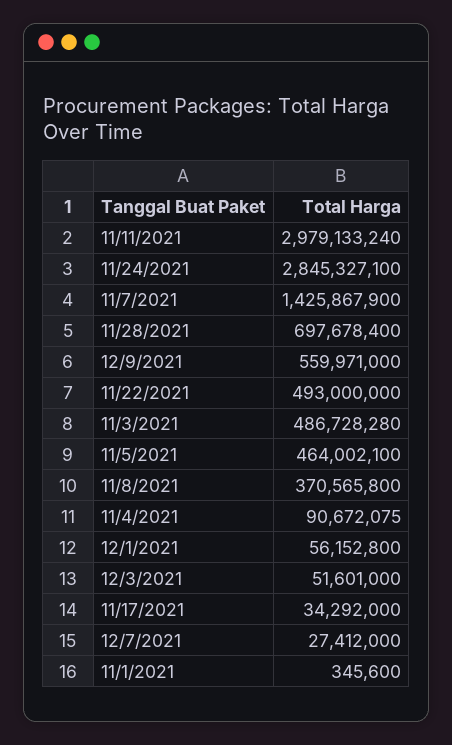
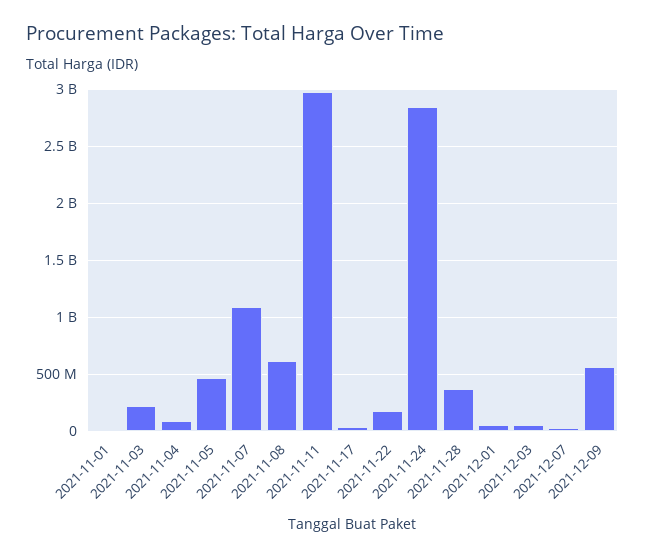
11/7/2021: 1425867900 -> 1100000000
11/28/2021: 697678400 -> 400000000
11/22/2021: 493000000 -> 200000000
11/3/2021: 486728280 -> 200000000
11/8/2021: 370565800 -> 600000000

